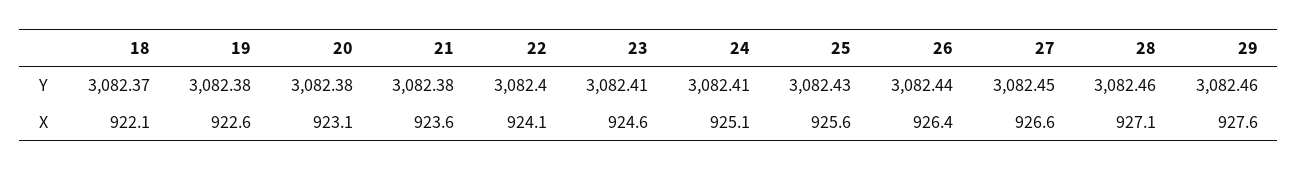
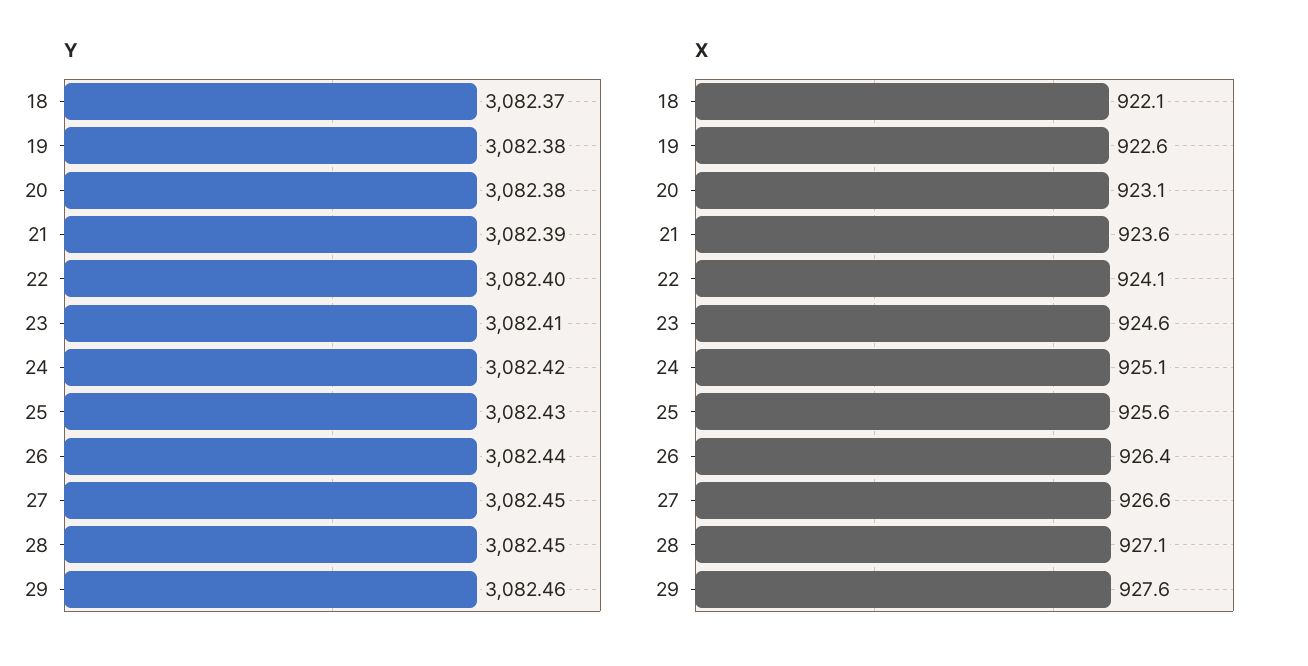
Y, 21: 3082.38 -> 3082.39
Y, 24: 3082.41 -> 3082.42
Y, 28: 3082.46 -> 3082.45

